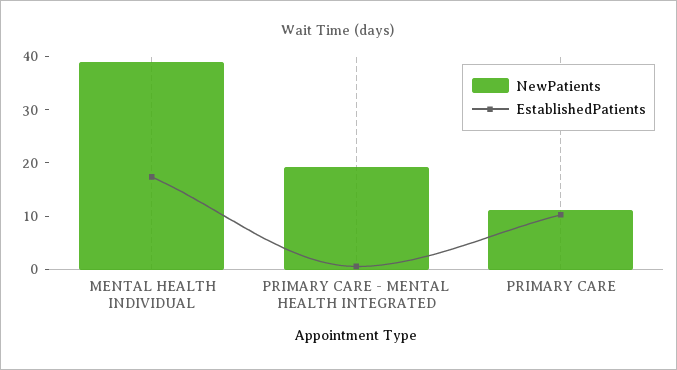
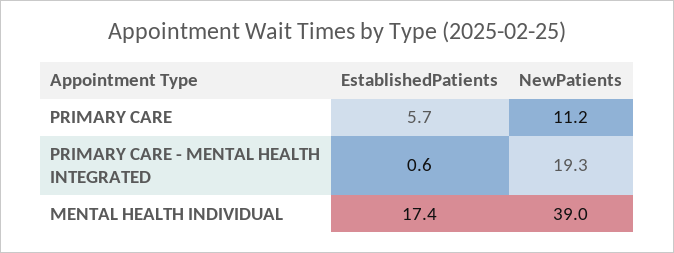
EstablishedPatients, PRIMARY CARE: 10 -> 5.7

